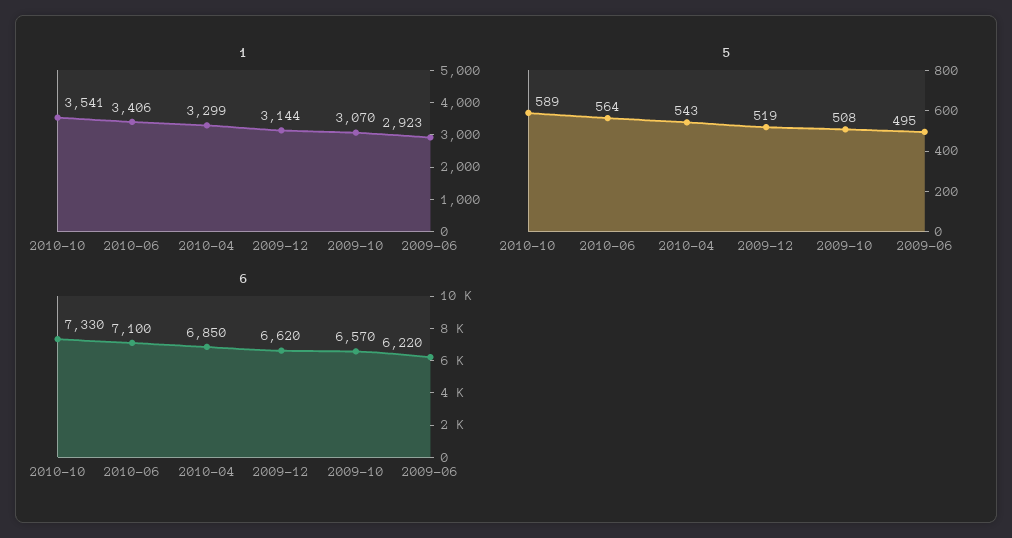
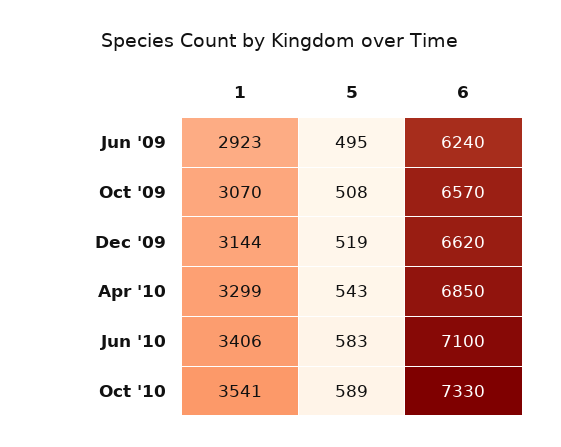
5, 2010-06: 564 -> 583
6, 2009-06: 6220 -> 6240

